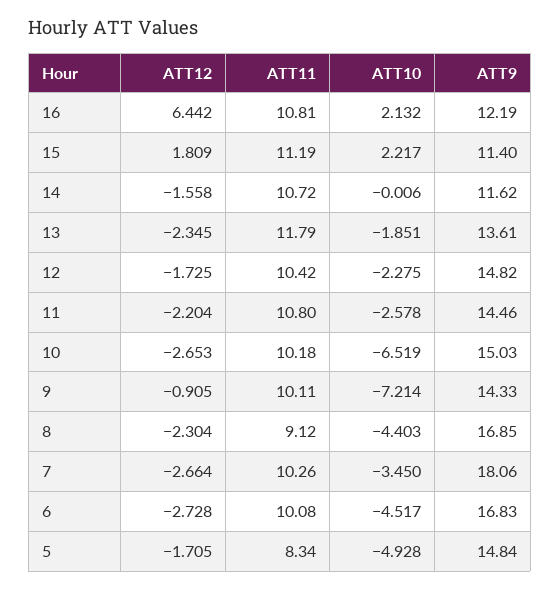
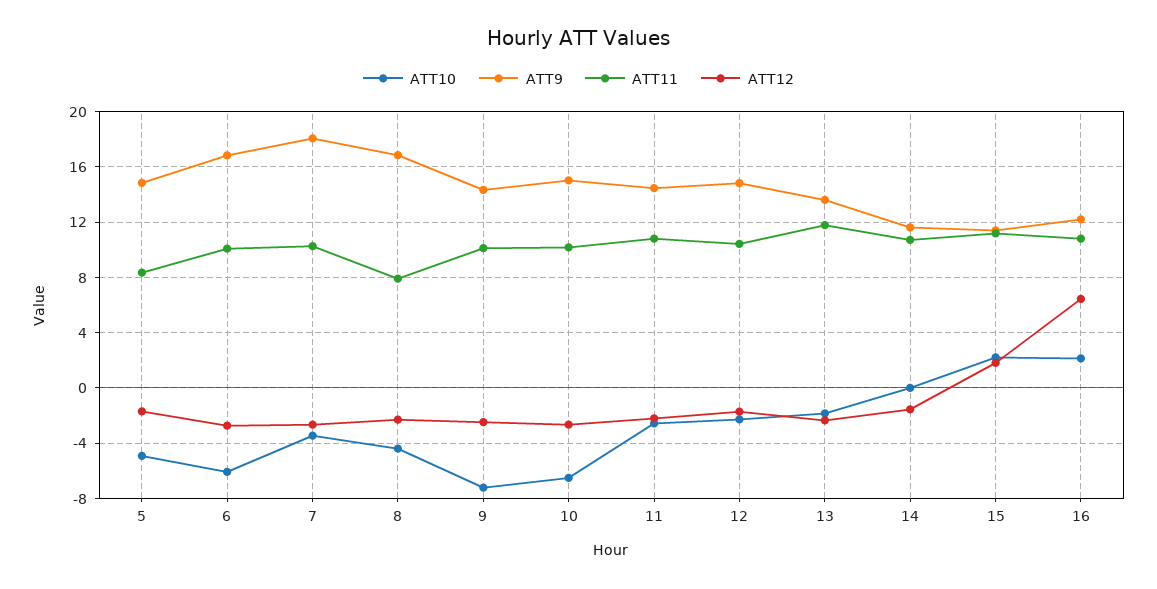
ATT12, 9: -0.905 -> -2.5
ATT11, 8: 9.12 -> 8
ATT10, 6: -4.517 -> -6

